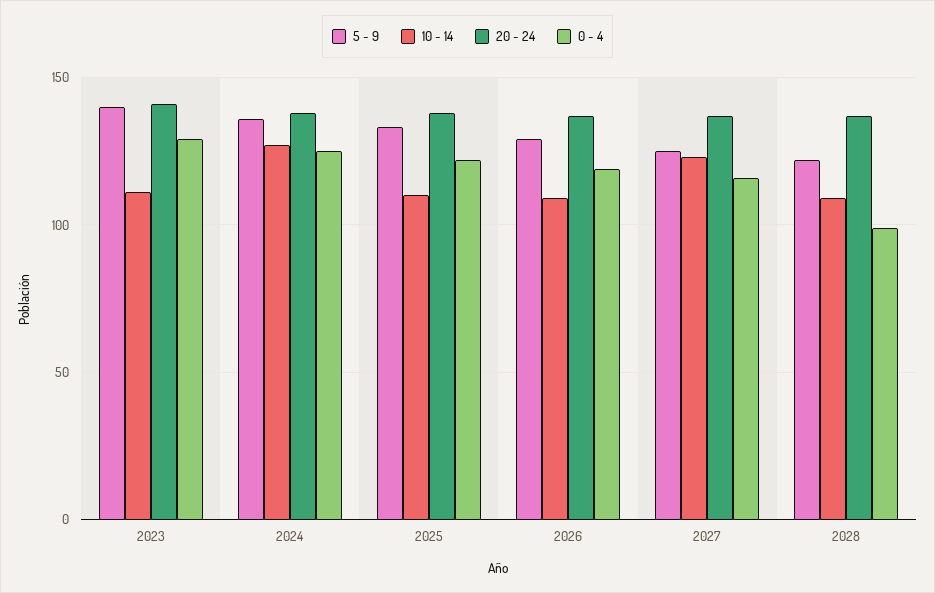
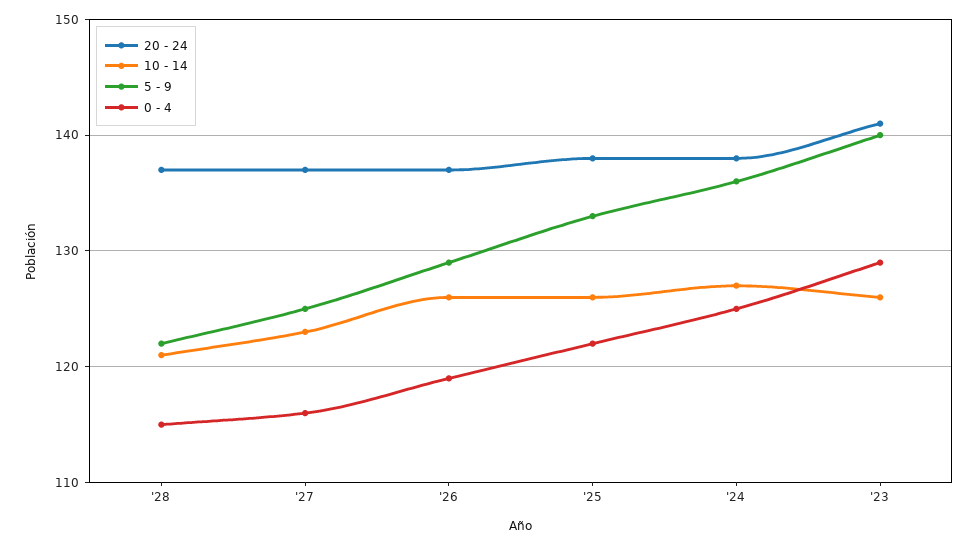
10 - 14, 2023: 110 -> 126
10 - 14, 2025: 110 -> 126
10 - 14, 2026: 110 -> 126
10 - 14, 2028: 110 -> 121
0 - 4, 2028: 100 -> 115

